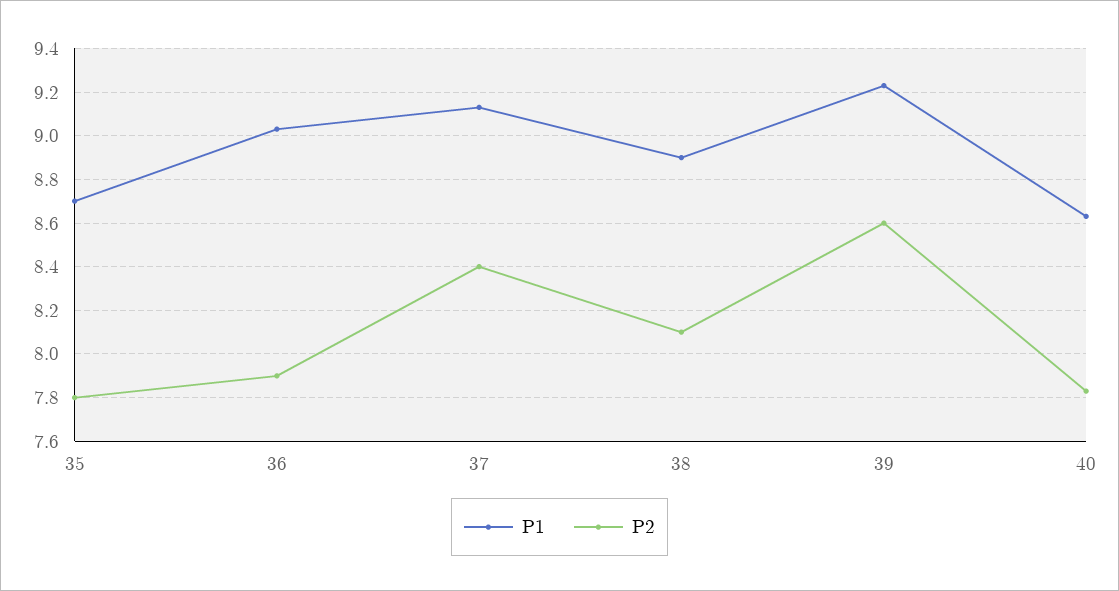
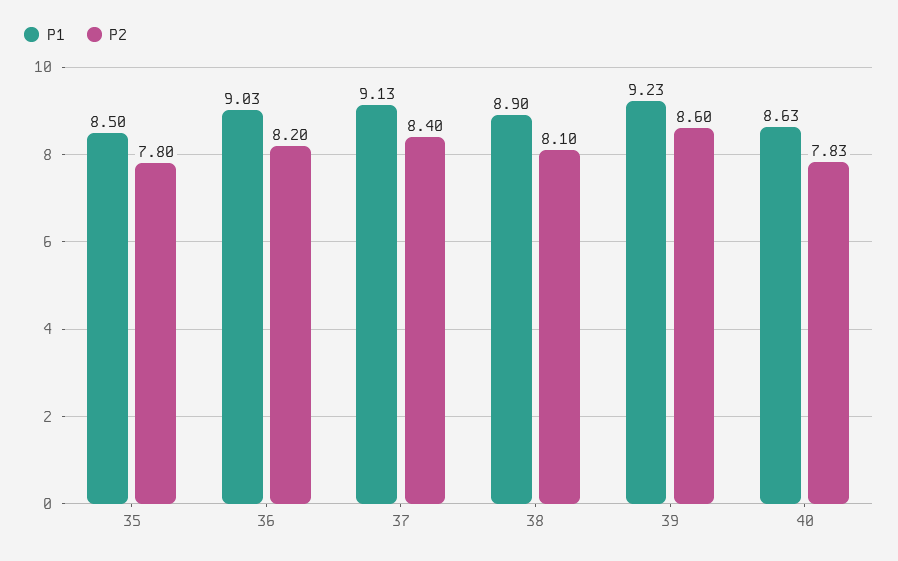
P1, 35: 8.7 -> 8.5
P2, 36: 7.9 -> 8.2

